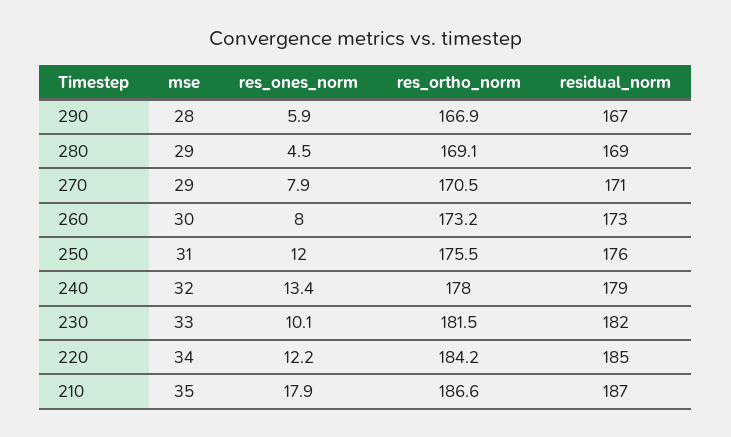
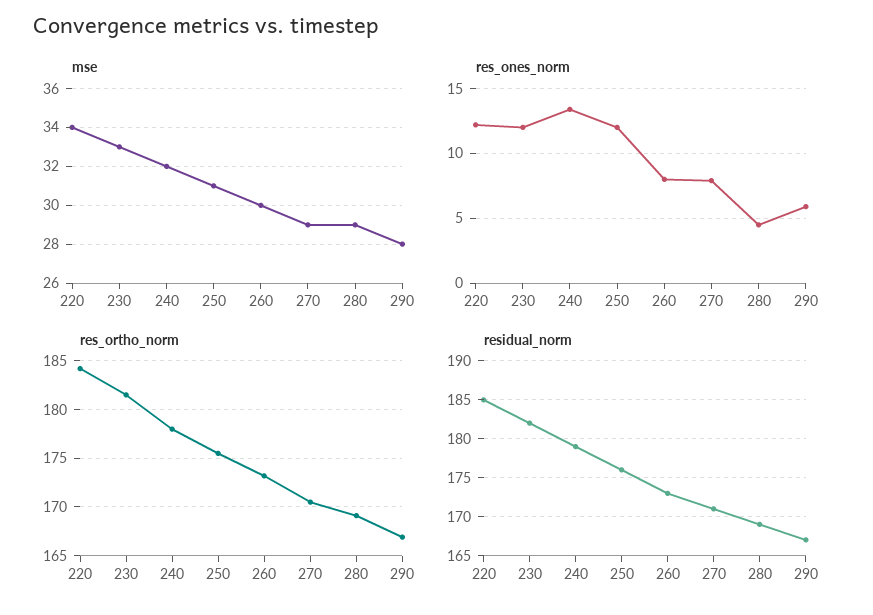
res_ones_norm, 230: 10.1 -> 12
mse, 210: 35 -> none
res_ones_norm, 210: 17.9 -> none
res_ortho_norm, 210: 186.6 -> none
residual_norm, 210: 187 -> none

